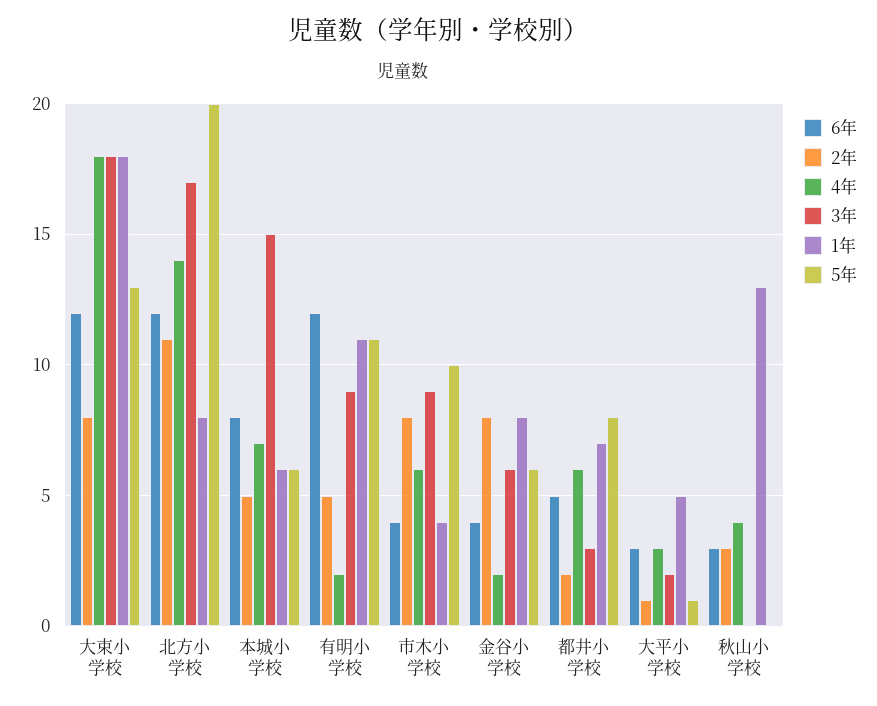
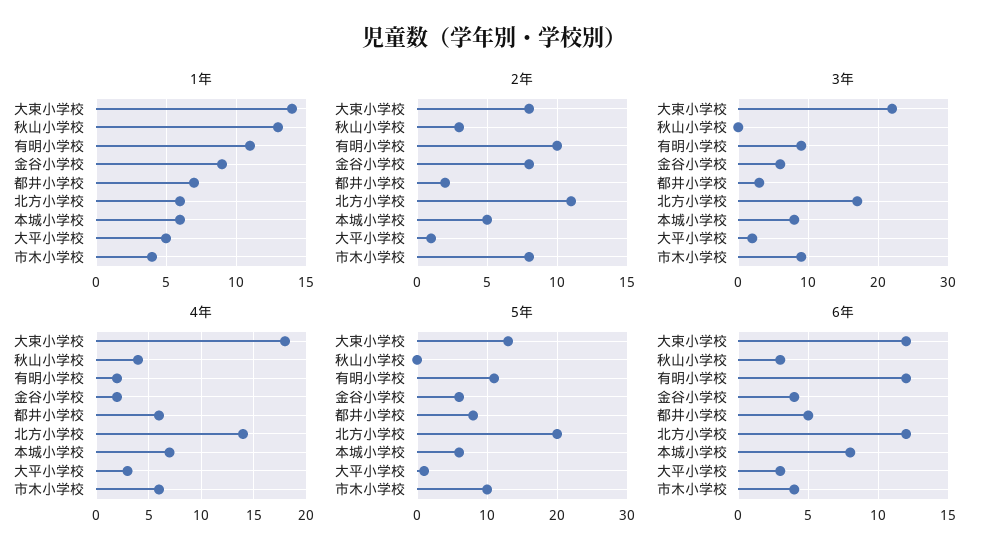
3年, 大束小学校: 18 -> 22
1年, 大束小学校: 18 -> 14
1年, 北方小学校: 8 -> 6
3年, 本城小学校: 15 -> 8
2年, 有明小学校: 5 -> 10
1年, 金谷小学校: 8 -> 9

